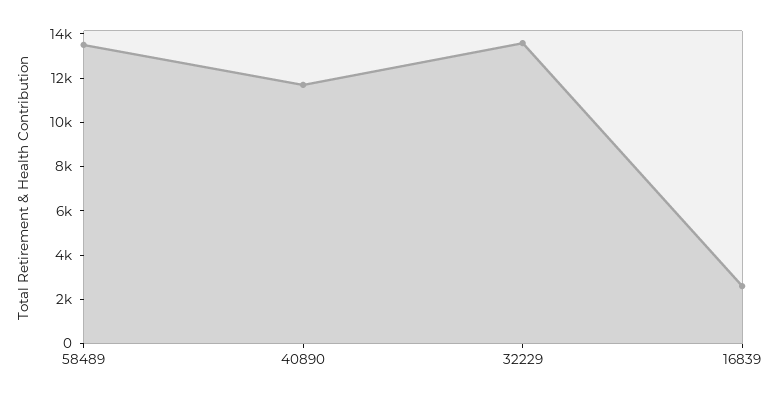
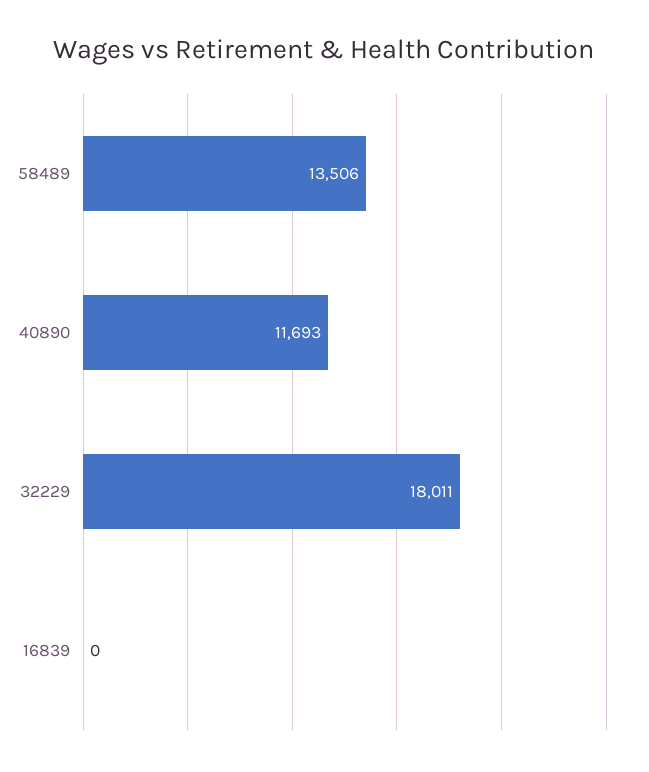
32229: 13500 -> 18011
16839: 2500 -> 0

